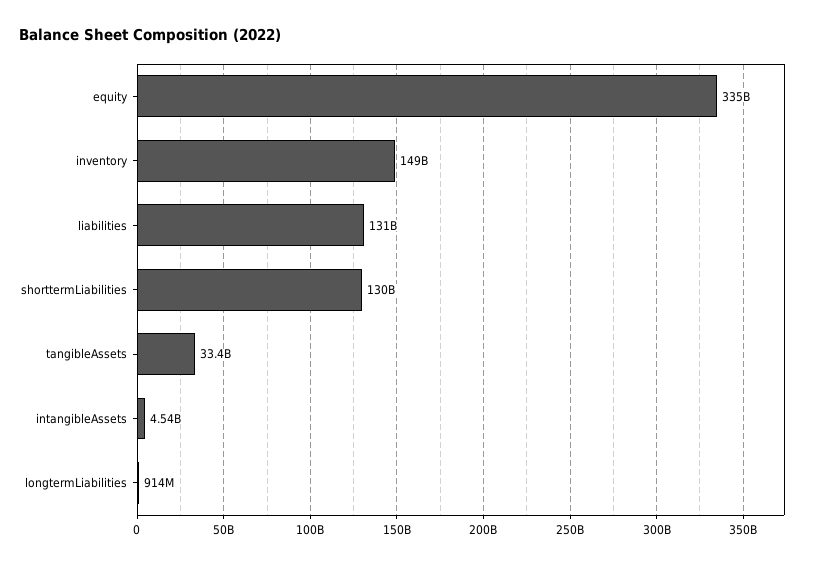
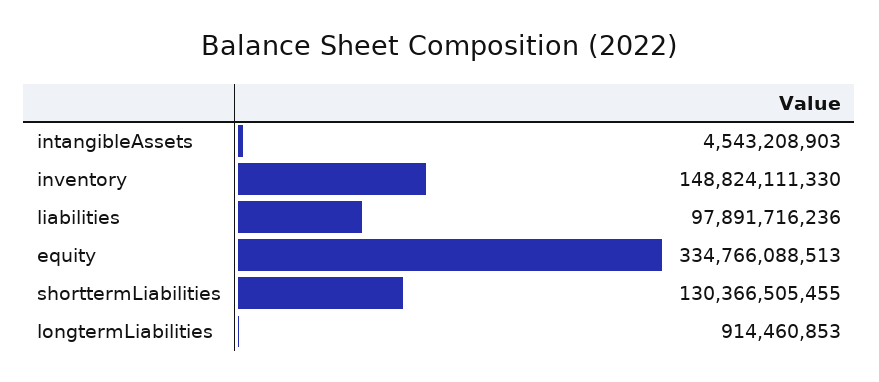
liabilities: 131000000000 -> 97891716236
tangibleAssets: 33400000000 -> none

